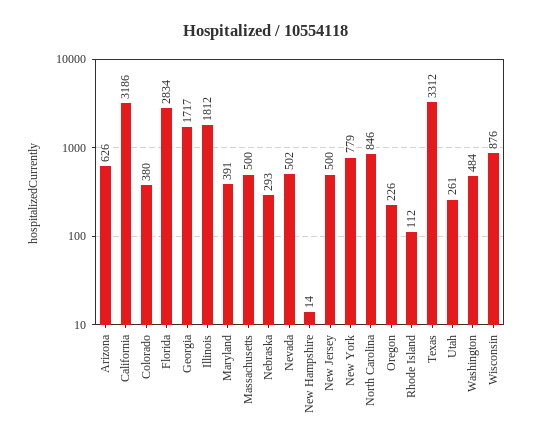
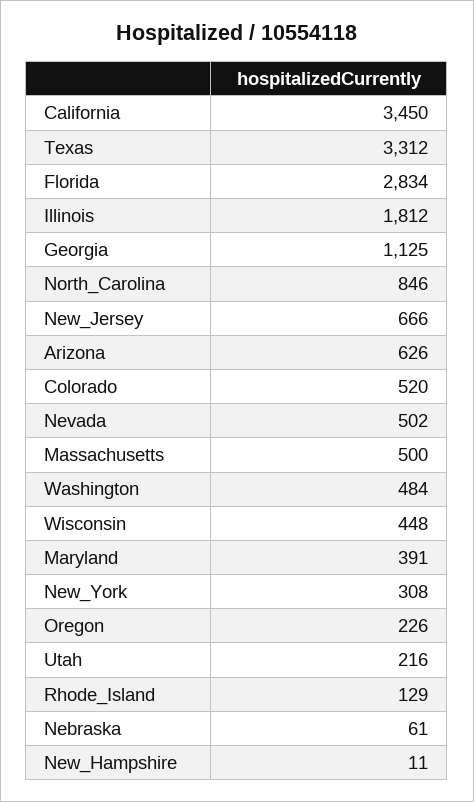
California: 3186 -> 3450
Colorado: 380 -> 520
Georgia: 1717 -> 1125
Nebraska: 293 -> 61
New Hampshire: 14 -> 11
New Jersey: 500 -> 666
New York: 779 -> 308
Rhode Island: 112 -> 129
Utah: 261 -> 216
Wisconsin: 876 -> 448

